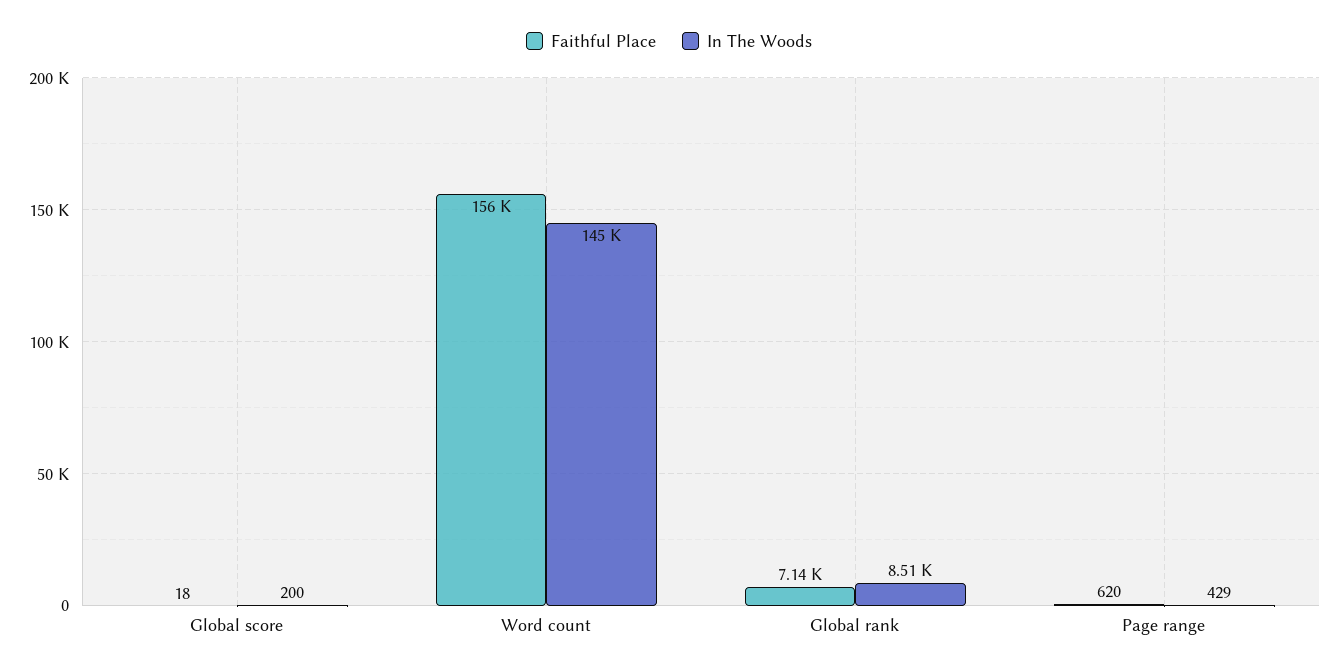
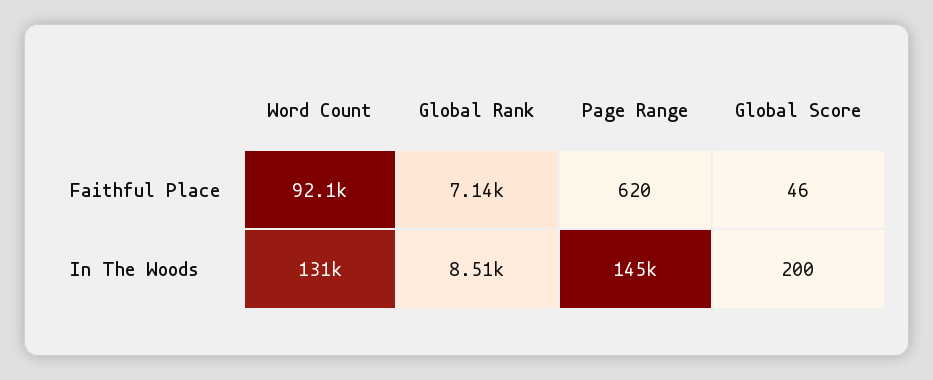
Faithful Place, Global score: 18 -> 46
Faithful Place, Word count: 156000 -> 92100
In The Woods, Word count: 145000 -> 131000
In The Woods, Page range: 429 -> 145000

